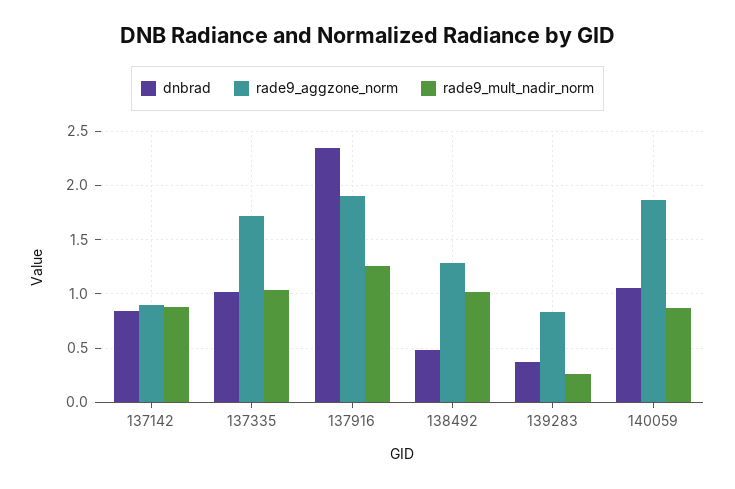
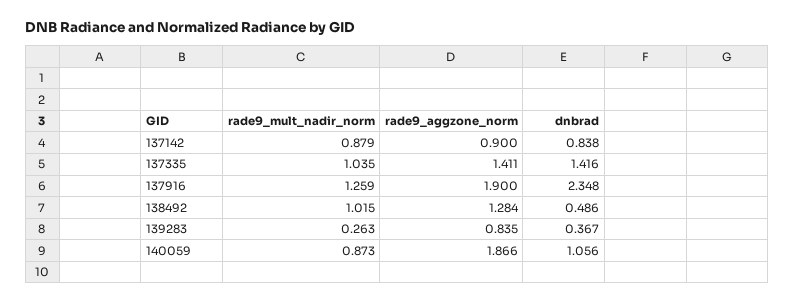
dnbrad, 137335: 1 -> 1.416
rade9_aggzone_norm, 137335: 1.7 -> 1.411

